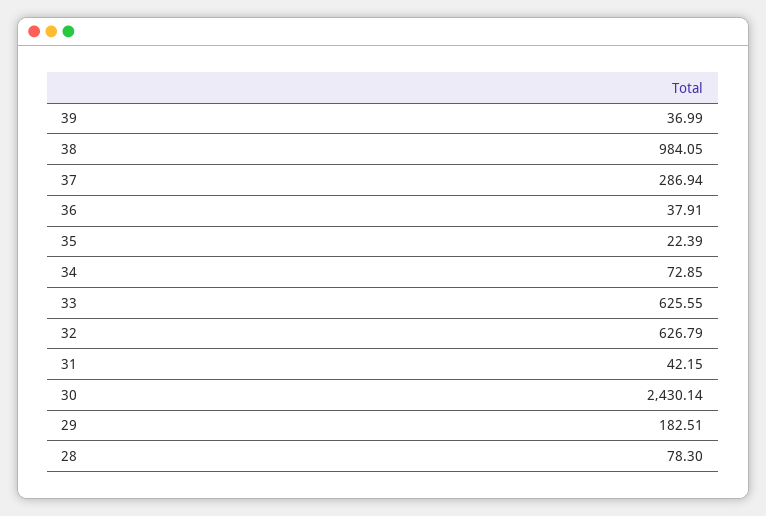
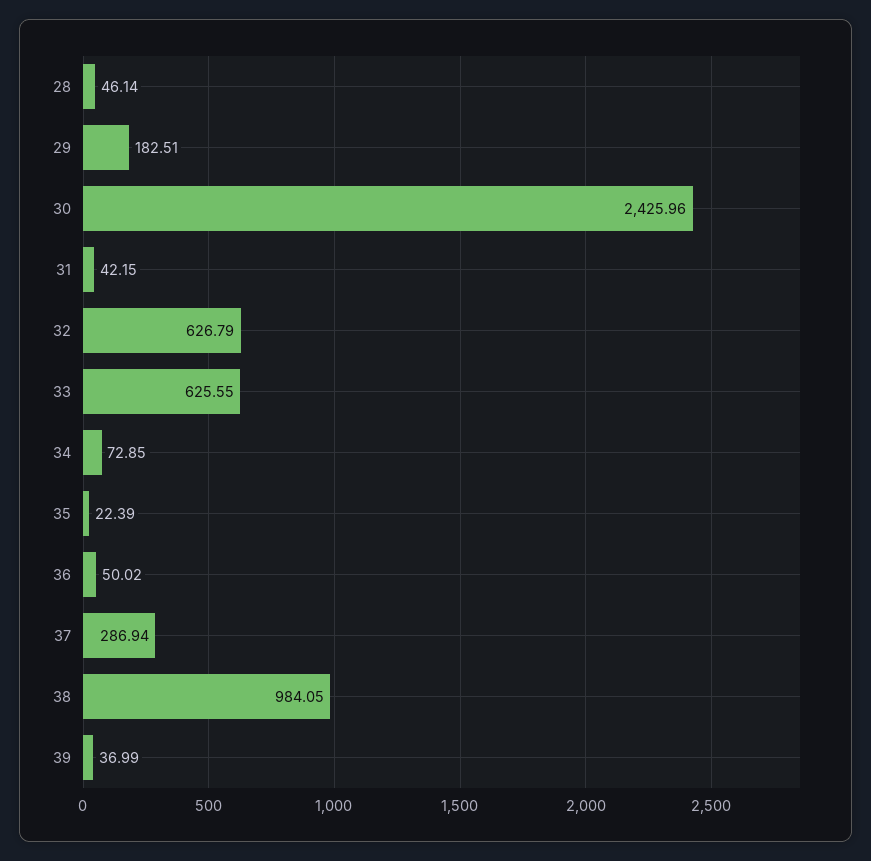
36: 37.91 -> 50.02
30: 2430.14 -> 2425.96
28: 78.3 -> 46.14

